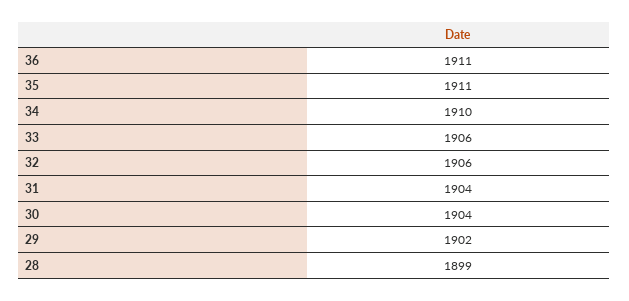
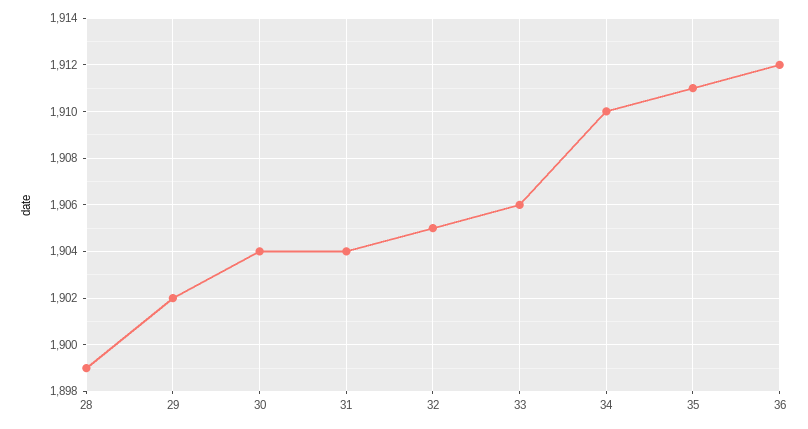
36: 1911 -> 1912
32: 1906 -> 1905

